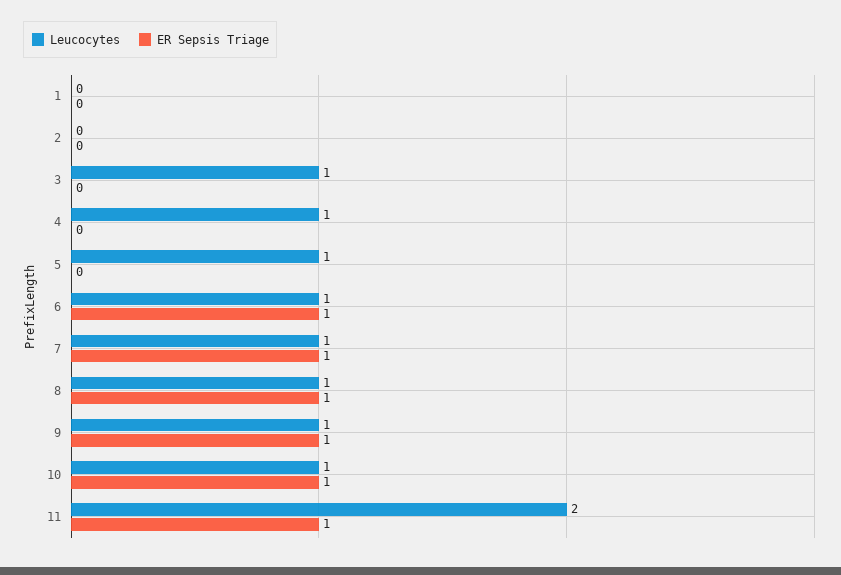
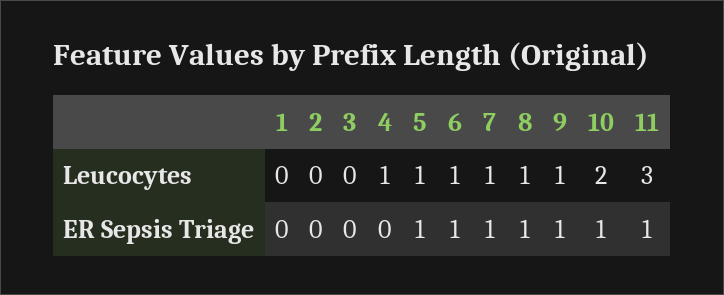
Leucocytes, 3: 1 -> 0
ER Sepsis Triage, 5: 0 -> 1
Leucocytes, 10: 1 -> 2
Leucocytes, 11: 2 -> 3

